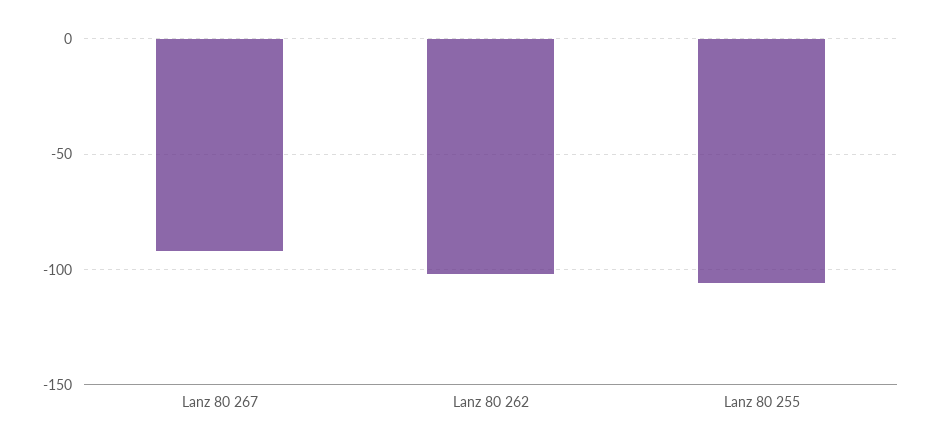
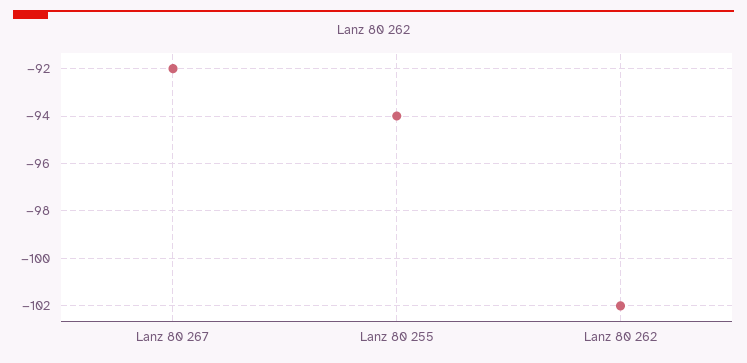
Lanz 80 255: -105 -> -94

